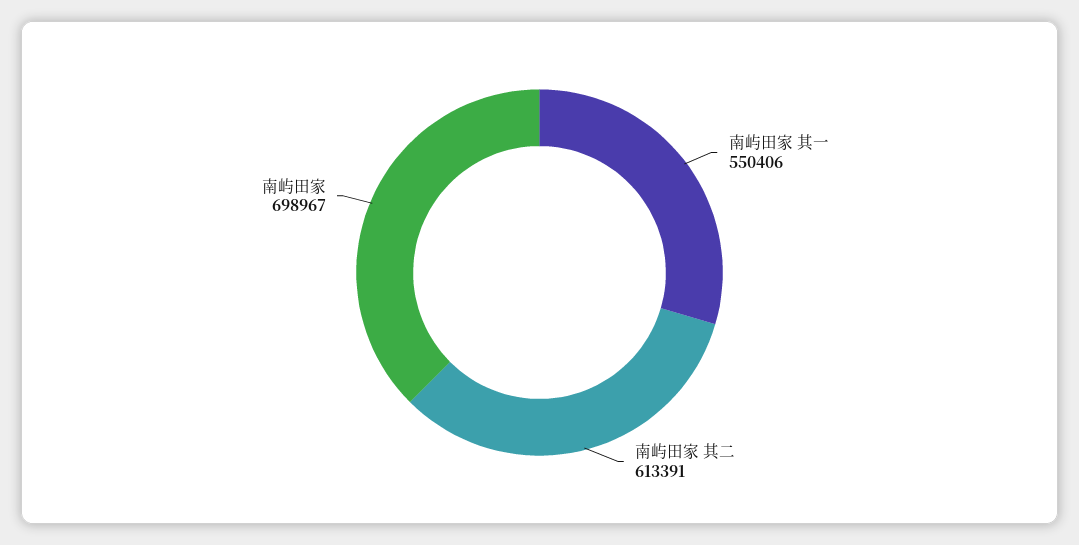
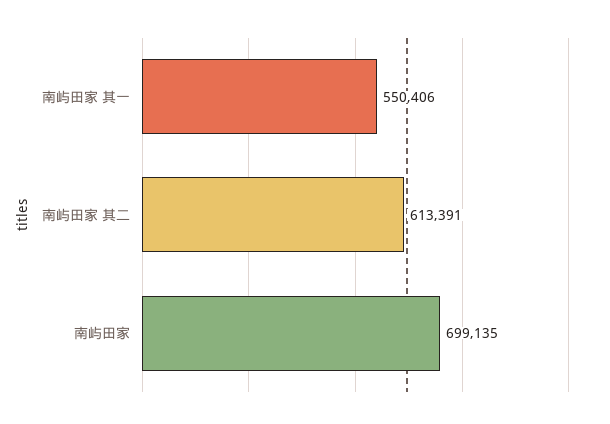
南屿田家: 698967 -> 699135

